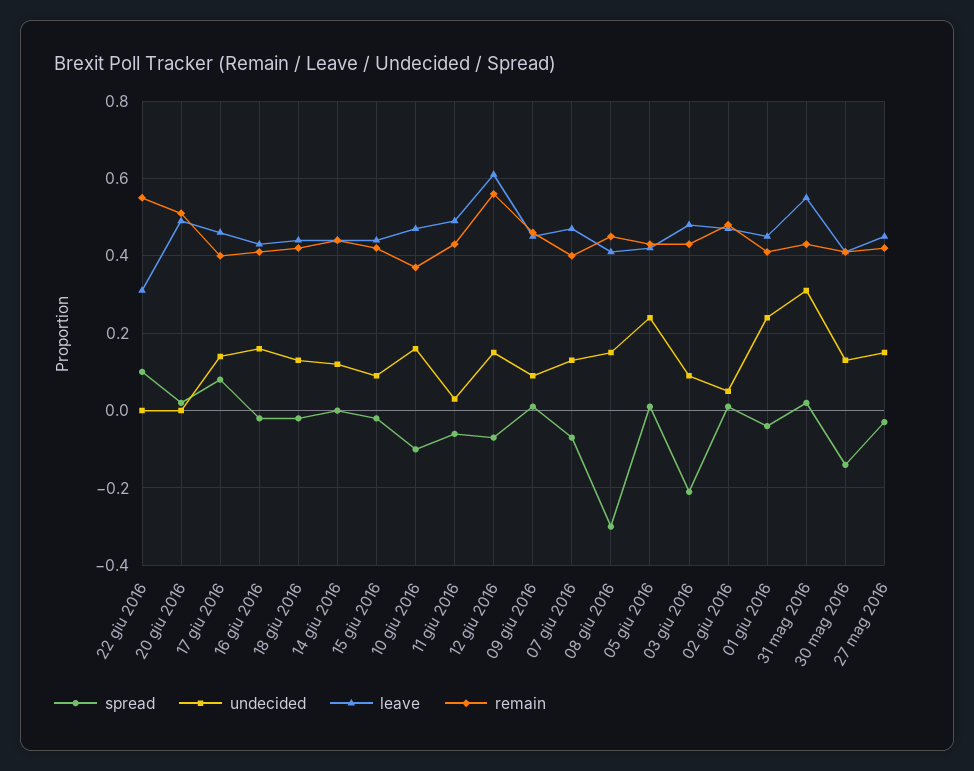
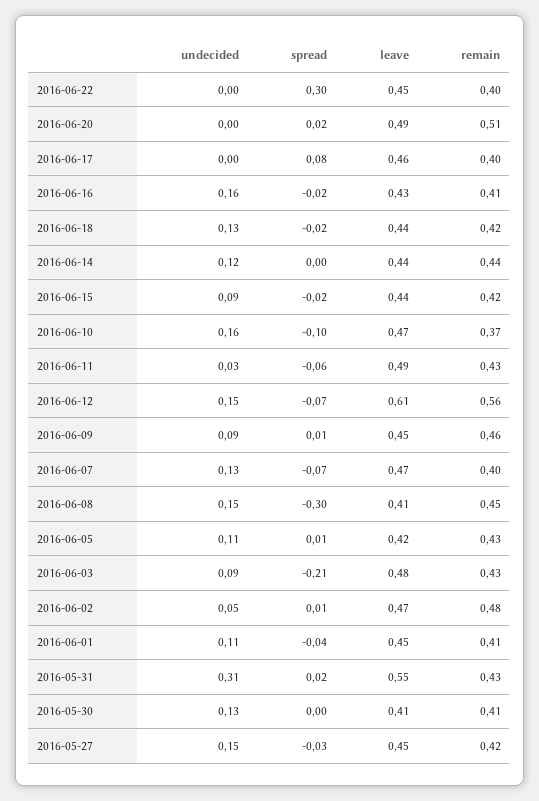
spread, 22 giu 2016: 0.1 -> 0.3
leave, 22 giu 2016: 0.3 -> 0.45
remain, 22 giu 2016: 0.55 -> 0.4
undecided, 17 giu 2016: 0.15 -> 0
undecided, 05 giu 2016: 0.25 -> 0.11
undecided, 01 giu 2016: 0.25 -> 0.11
spread, 30 mag 2016: -0.15 -> 0

